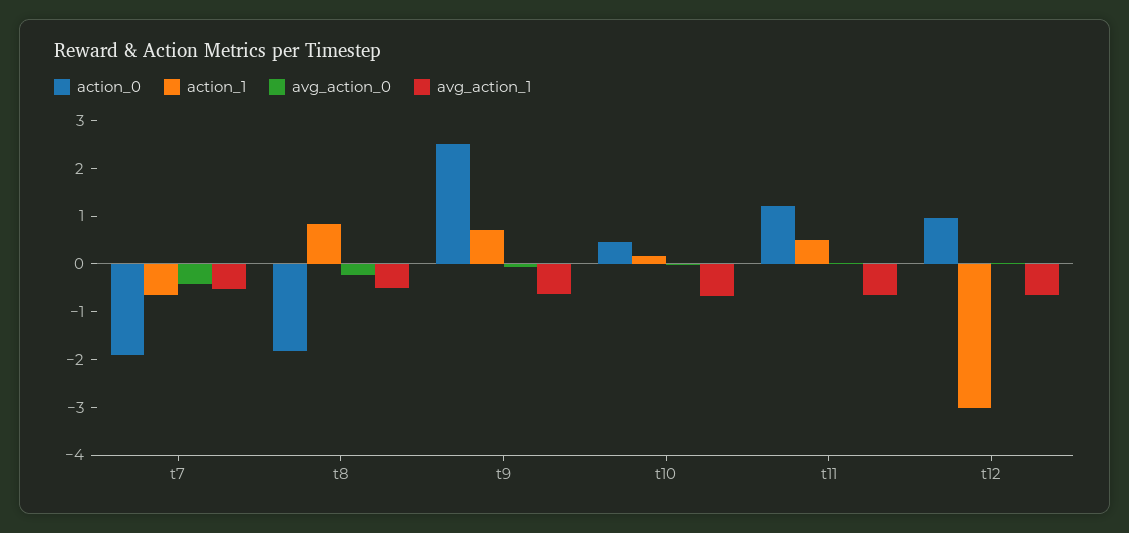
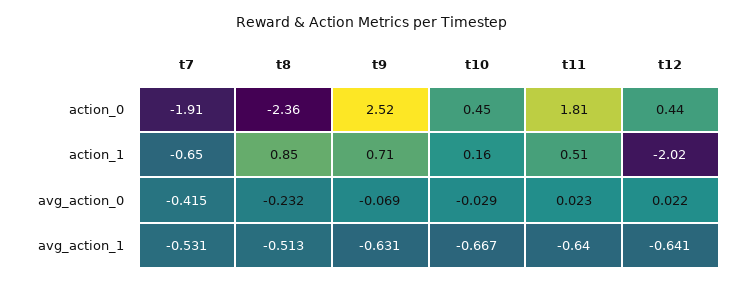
action_0, t8: -1.8 -> -2.36
action_0, t11: 1.2 -> 1.81
action_0, t12: 1 -> 0.44
action_1, t12: -3 -> -2.02

